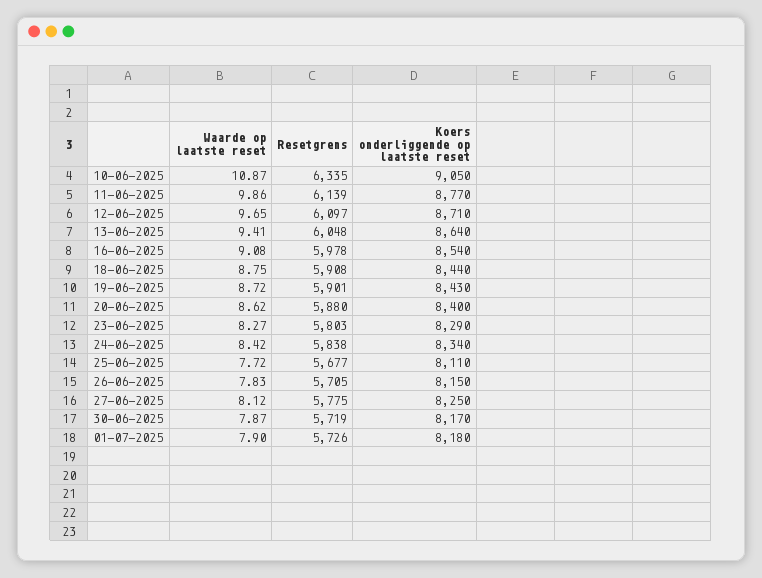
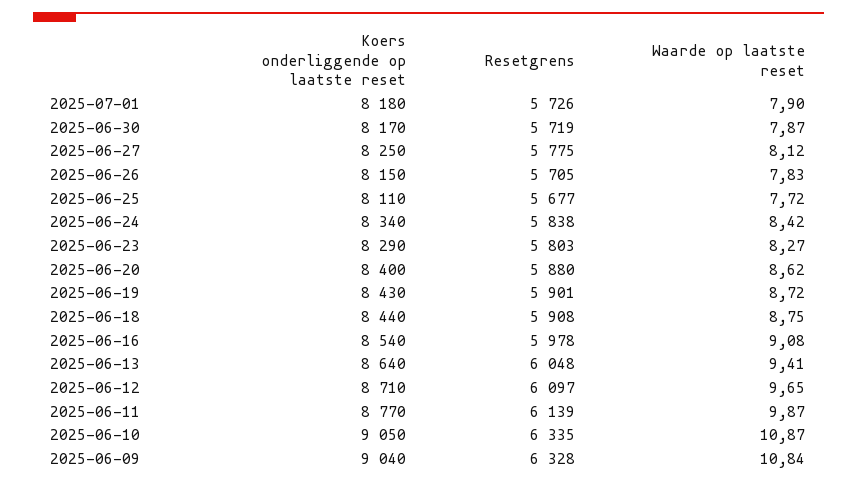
Waarde op laatste reset, 11-06-2025: 9.86 -> 9.87
Koers onderliggende op laatste reset, 2025-06-09: none -> 9040
Resetgrens, 2025-06-09: none -> 6328
Waarde op laatste reset, 2025-06-09: none -> 10.84

